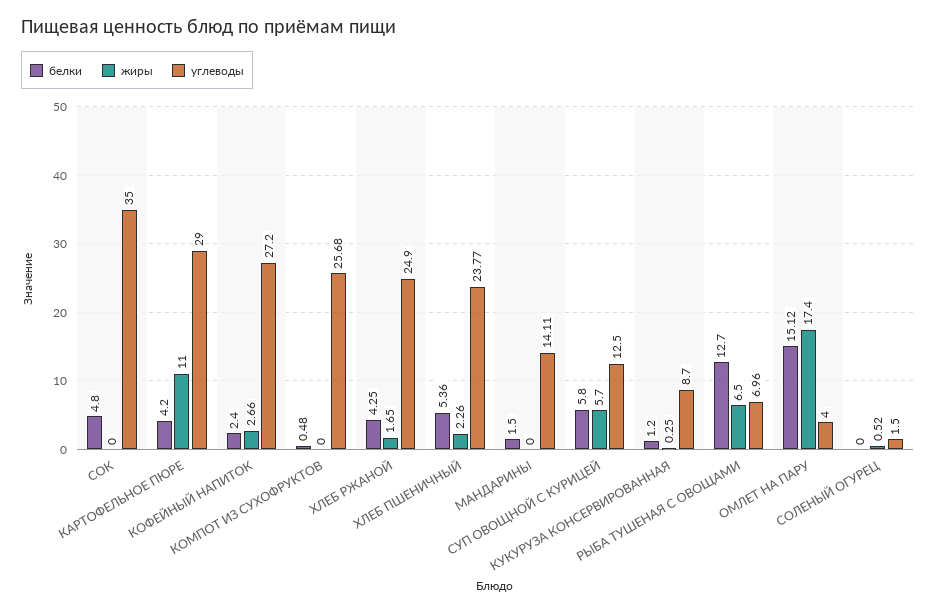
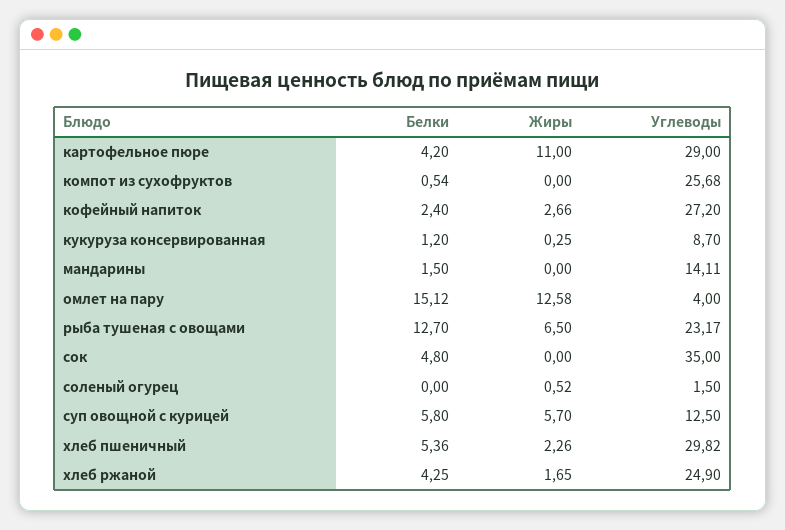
белки, КОМПОТ ИЗ СУХОФРУКТОВ: 0.48 -> 0.54
углеводы, ХЛЕБ ПШЕНИЧНЫЙ: 23.77 -> 29.82
углеводы, РЫБА ТУШЕНАЯ С ОВОЩАМИ: 6.96 -> 23.17
жиры, ОМЛЕТ НА ПАРУ: 17.4 -> 12.58

